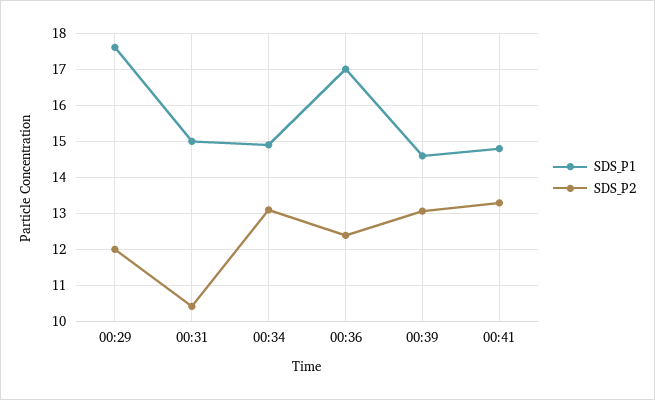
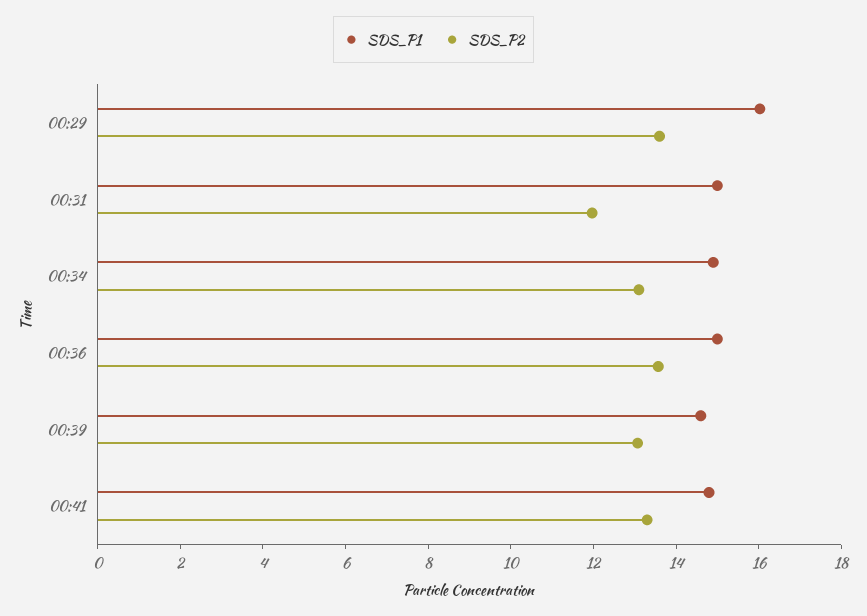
SDS_P1, 00:29: 17.6 -> 16
SDS_P2, 00:29: 12 -> 13.5
SDS_P2, 00:31: 10.4 -> 12
SDS_P1, 00:36: 17 -> 15
SDS_P2, 00:36: 12.4 -> 13.5

